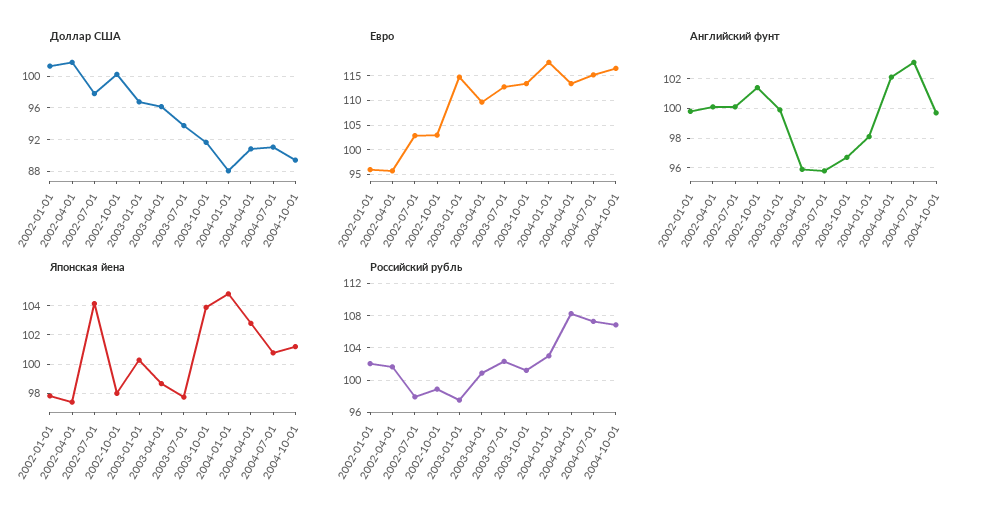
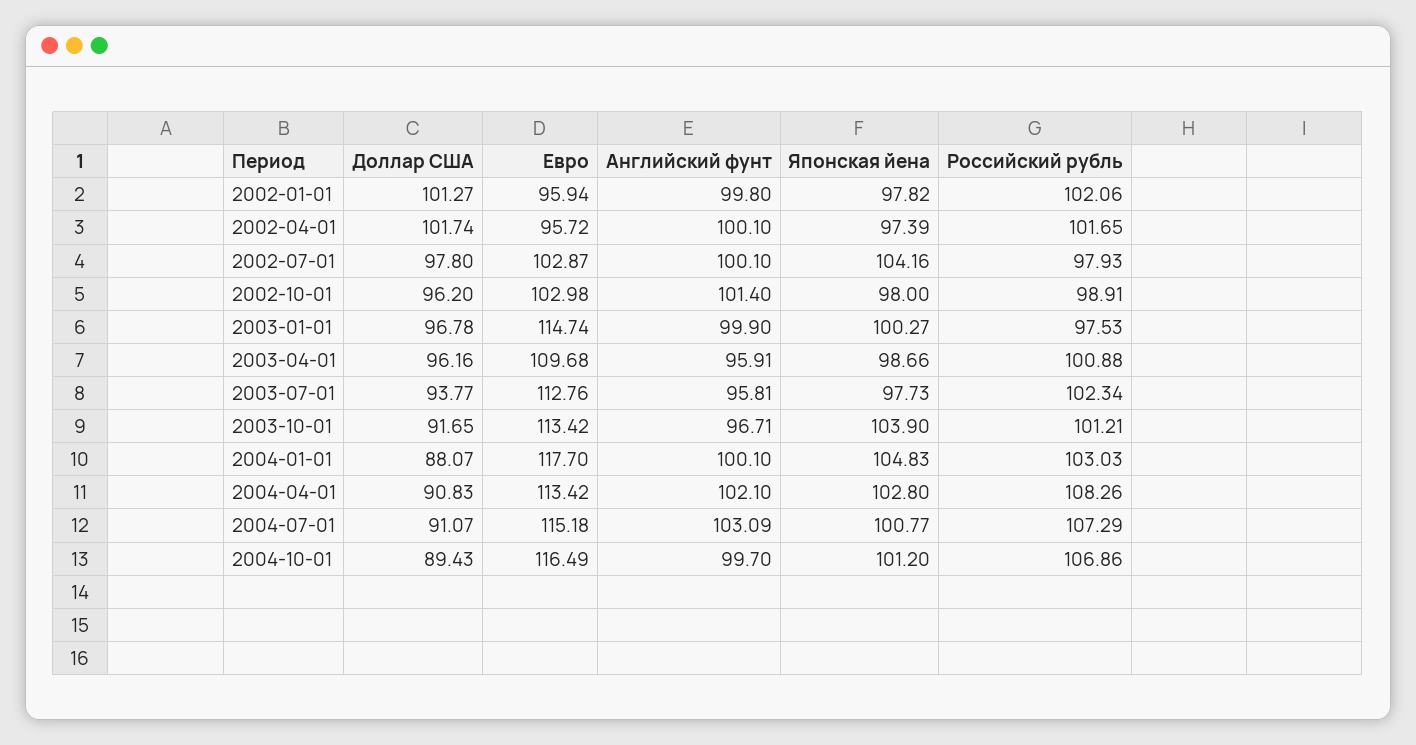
Доллар США, 2002-10-01: 100 -> 96.2
Английский фунт, 2004-01-01: 98 -> 100.1

